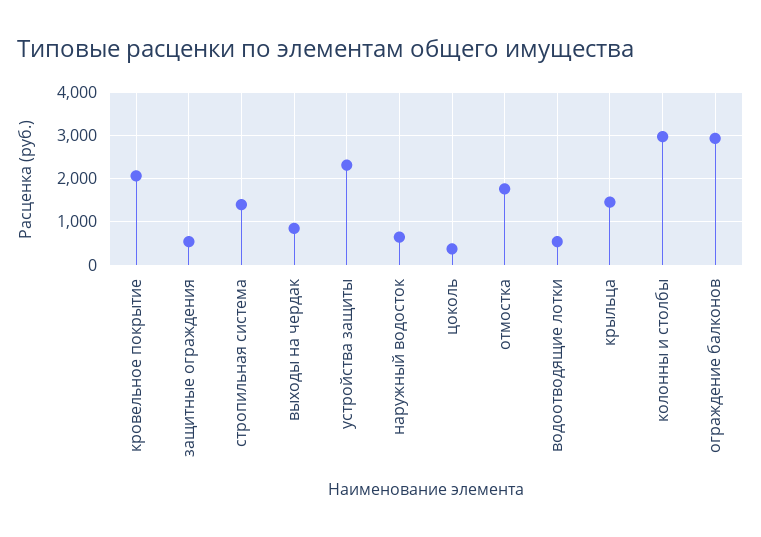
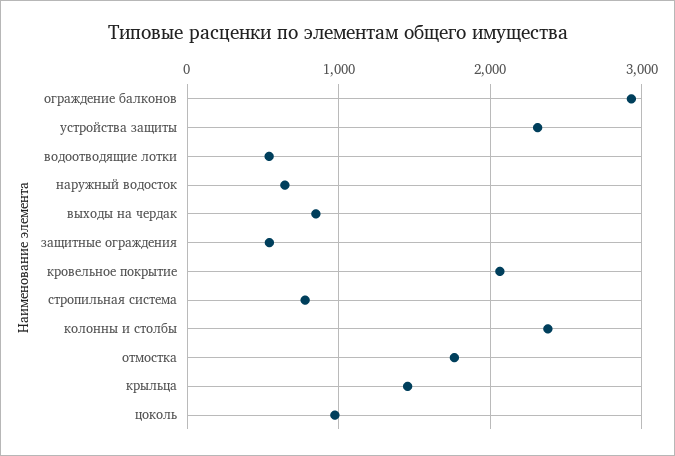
стропильная система: 1400 -> 800
цоколь: 400 -> 1000
колонны и столбы: 3000 -> 2400

